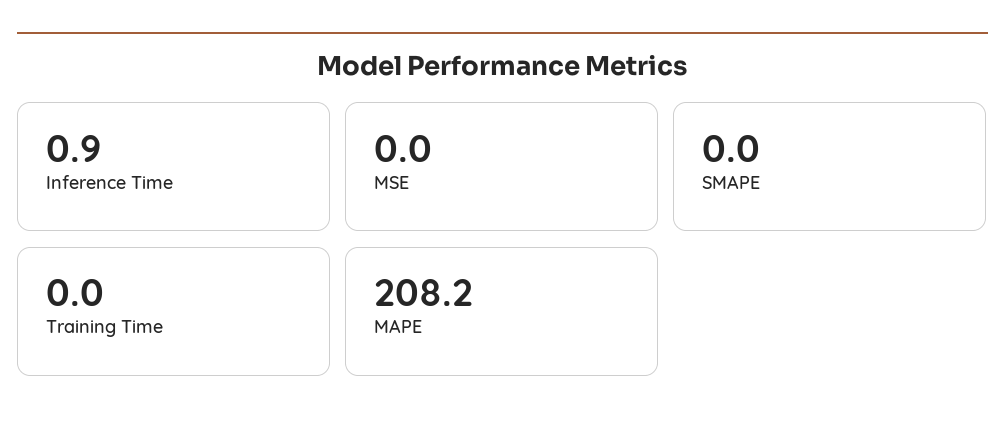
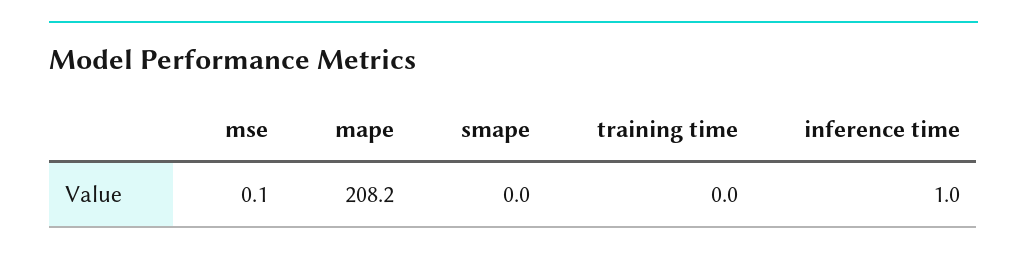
Inference Time: 0.9 -> 1
MSE: 0 -> 0.1

